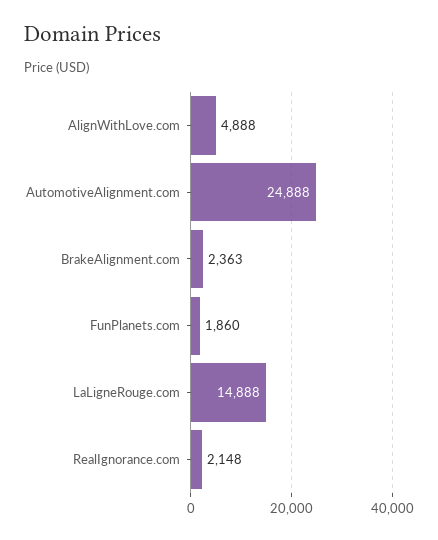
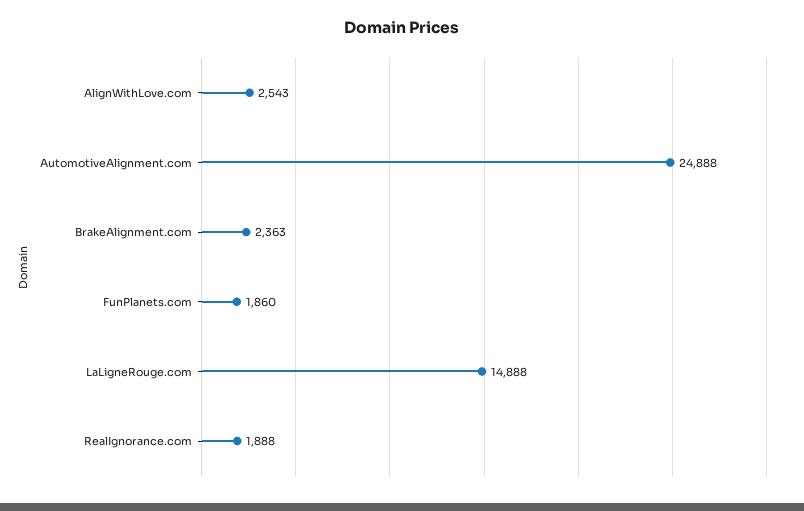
AlignWithLove.com: 4888 -> 2543
RealIgnorance.com: 2148 -> 1888

